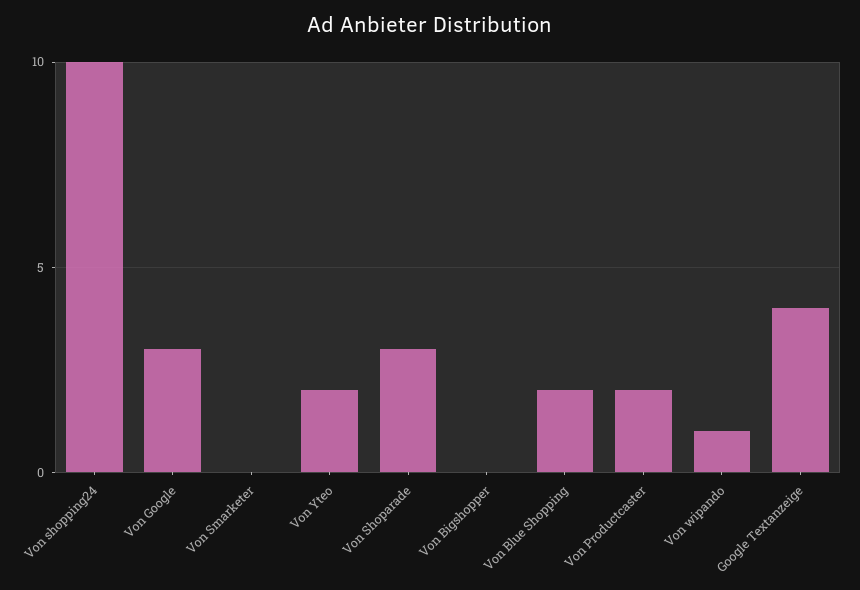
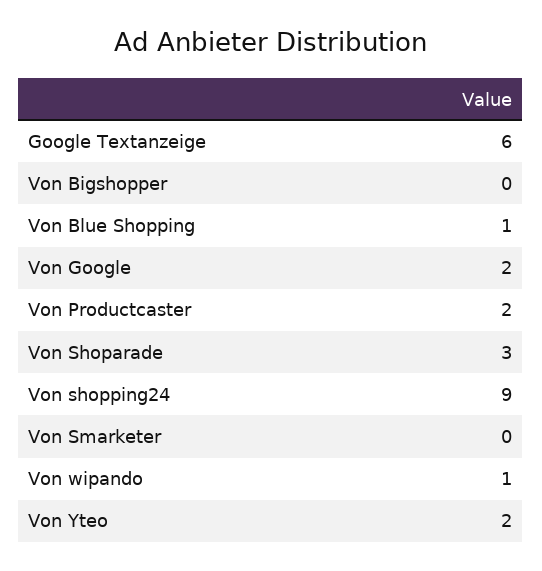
Von shopping24: 10 -> 9
Von Google: 3 -> 2
Von Blue Shopping: 2 -> 1
Google Textanzeige: 4 -> 6

